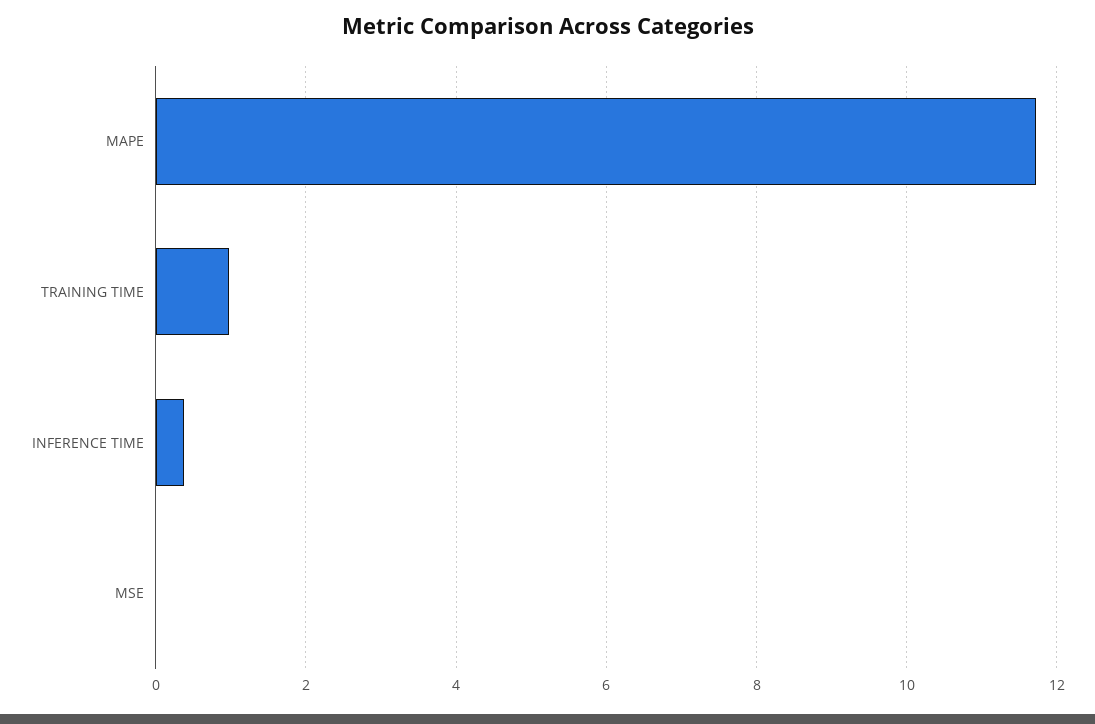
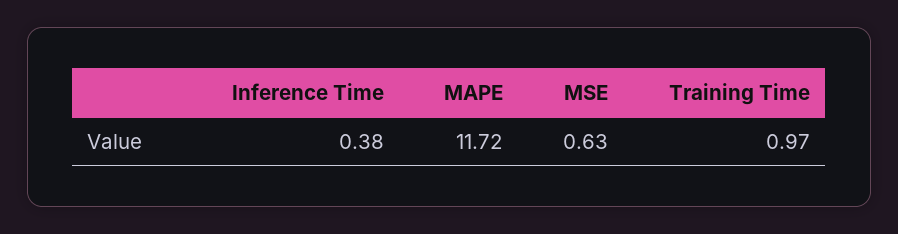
MSE: 0 -> 0.63

